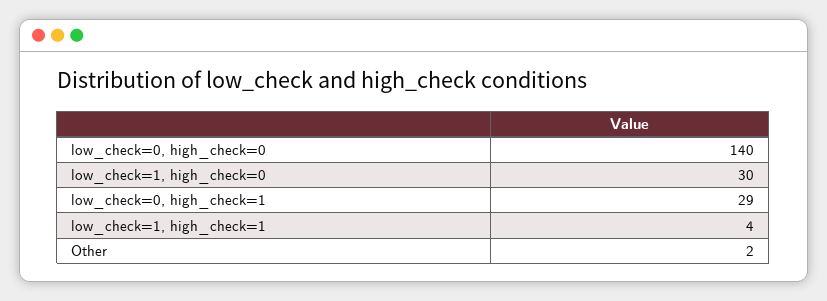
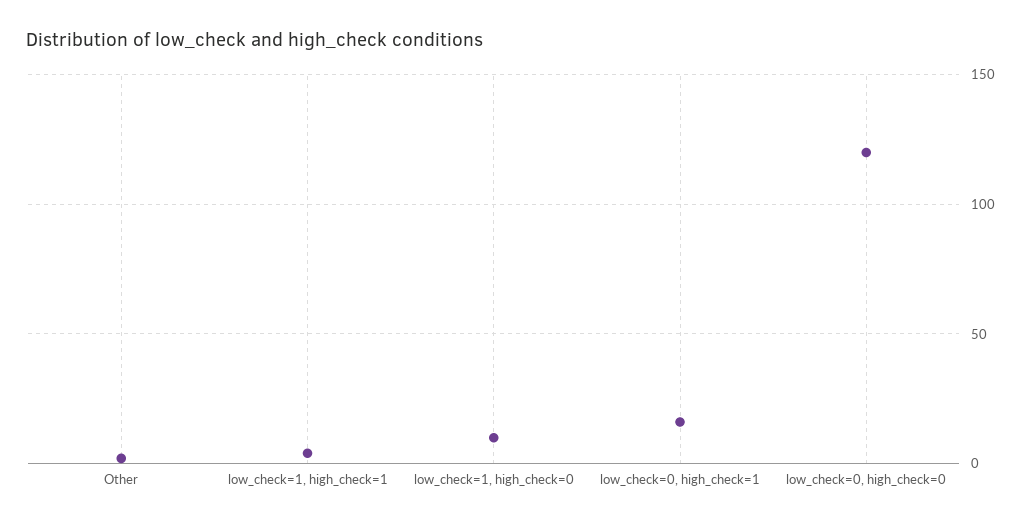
low_check=0, high_check=0: 140 -> 120
low_check=1, high_check=0: 30 -> 10
low_check=0, high_check=1: 29 -> 15

